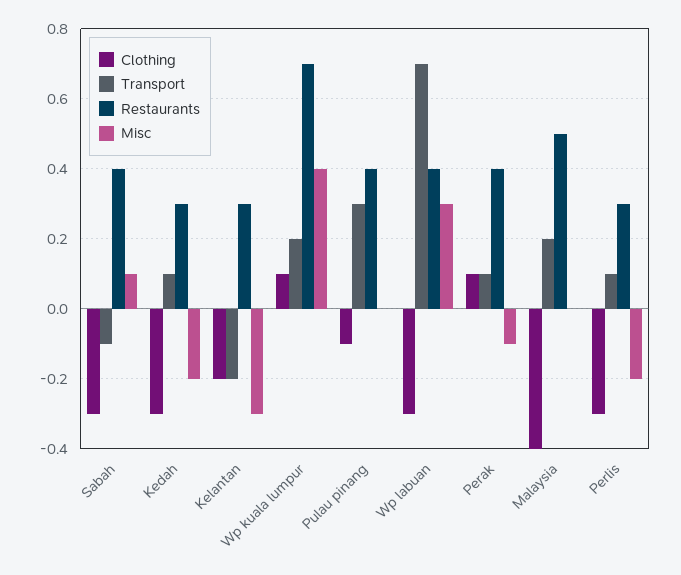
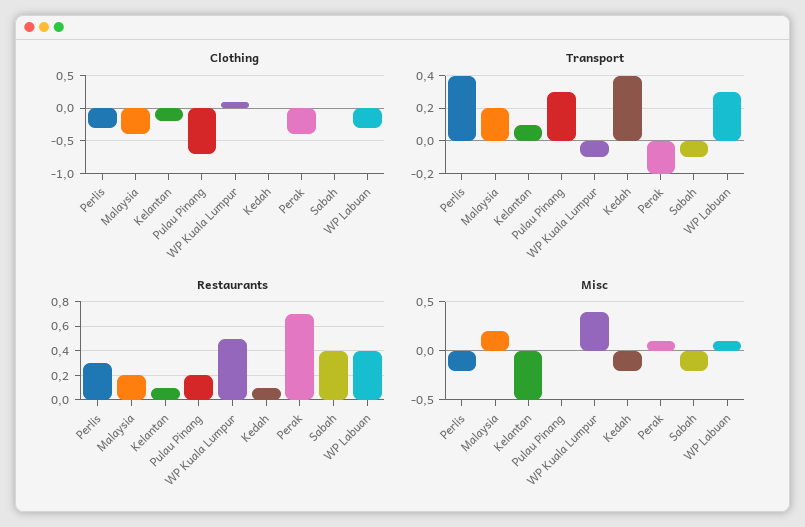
Clothing, Sabah: -0.3 -> 0
Misc, Sabah: 0.1 -> -0.2
Clothing, Kedah: -0.3 -> 0
Transport, Kedah: 0.1 -> 0.4
Restaurants, Kedah: 0.3 -> 0.1
Transport, Kelantan: -0.2 -> 0.1
Restaurants, Kelantan: 0.3 -> 0.1
Misc, Kelantan: -0.3 -> -0.5
Transport, Wp kuala lumpur: 0.2 -> -0.1
Restaurants, Wp kuala lumpur: 0.7 -> 0.5
Clothing, Pulau pinang: -0.1 -> -0.7
Restaurants, Pulau pinang: 0.4 -> 0.2
Transport, Wp labuan: 0.7 -> 0.3
Misc, Wp labuan: 0.3 -> 0.1
Clothing, Perak: 0.1 -> -0.4
Transport, Perak: 0.1 -> -0.2
Restaurants, Perak: 0.4 -> 0.7
Misc, Perak: -0.1 -> 0.1
Restaurants, Malaysia: 0.5 -> 0.2
Misc, Malaysia: 0 -> 0.2
Transport, Perlis: 0.1 -> 0.4

